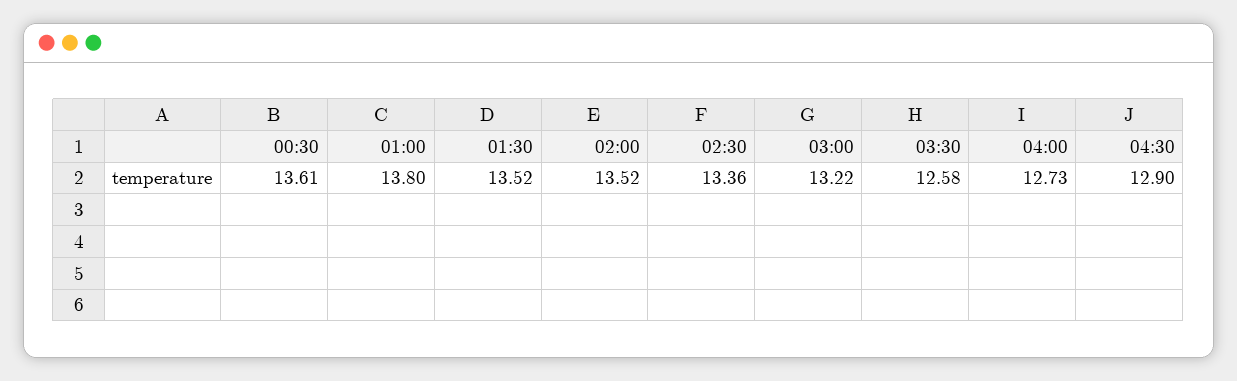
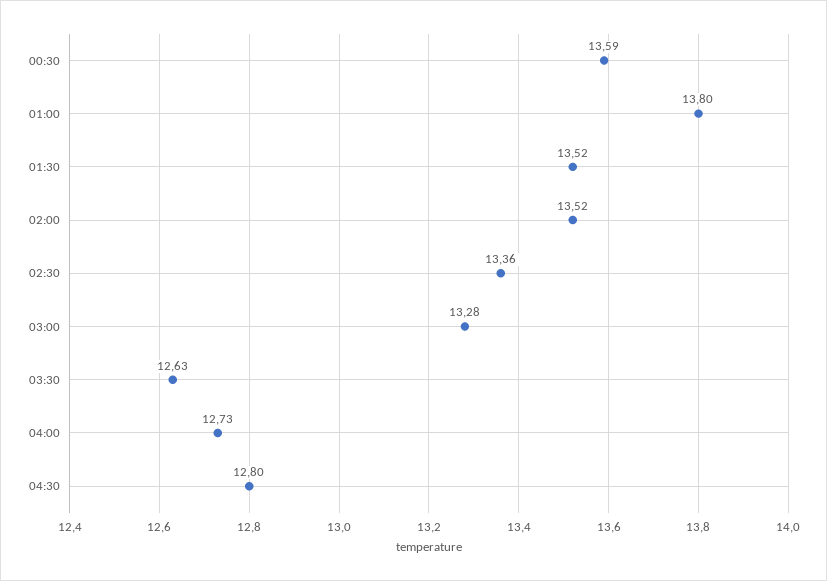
00:30: 13.61 -> 13.59
03:00: 13.22 -> 13.28
03:30: 12.58 -> 12.63
04:30: 12.9 -> 12.8

